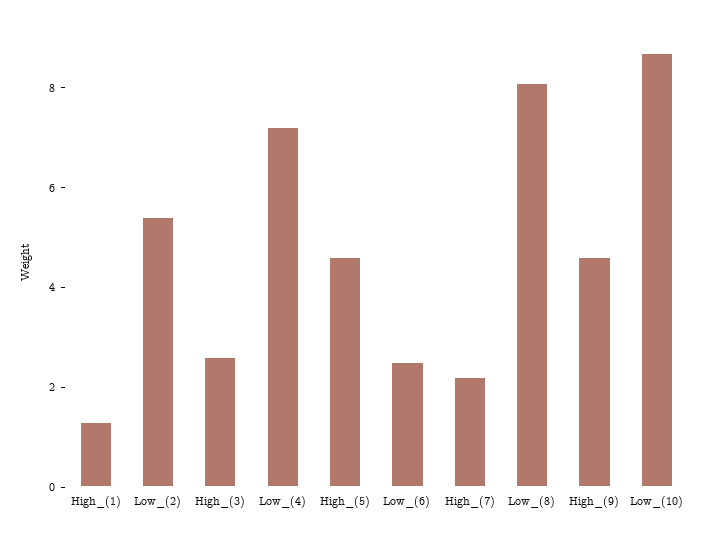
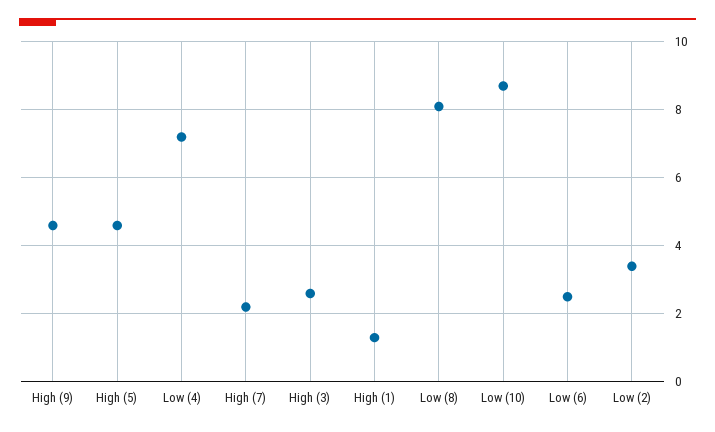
Low_(2): 5.5 -> 3.5

